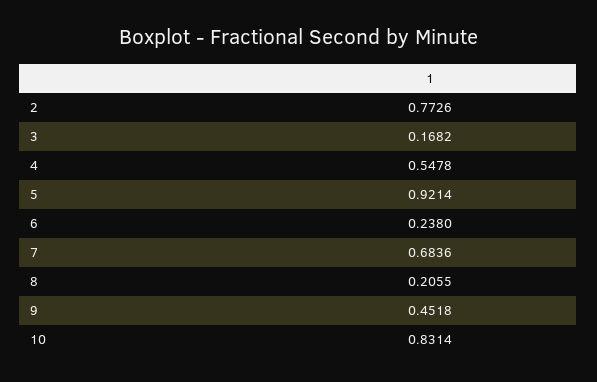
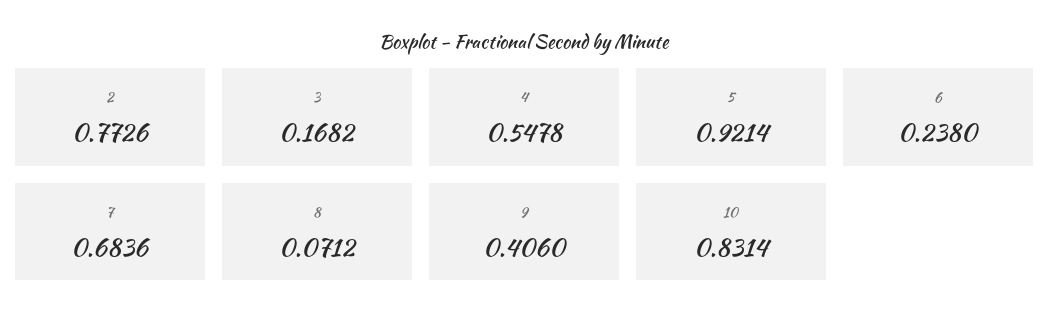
8: 0.2055 -> 0.0712
9: 0.4518 -> 0.406

